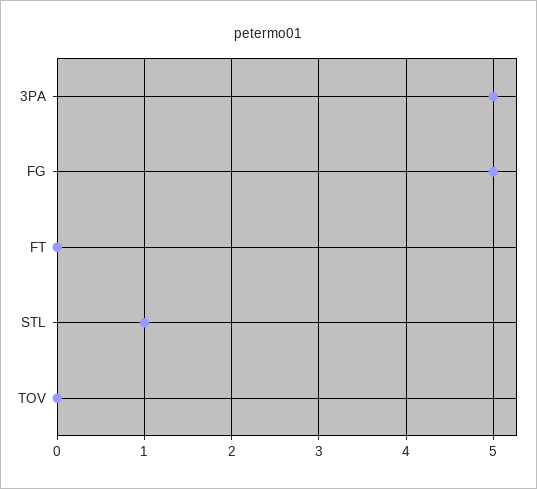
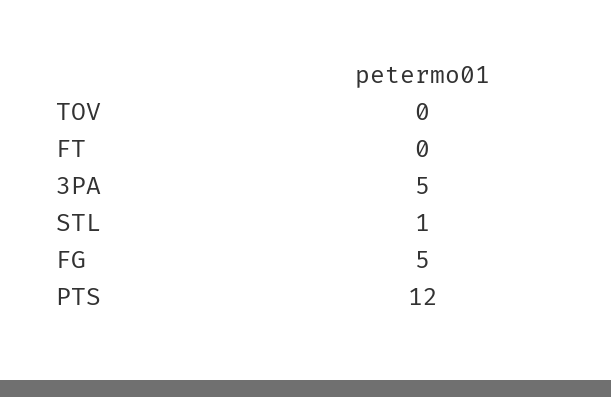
PTS: none -> 12

